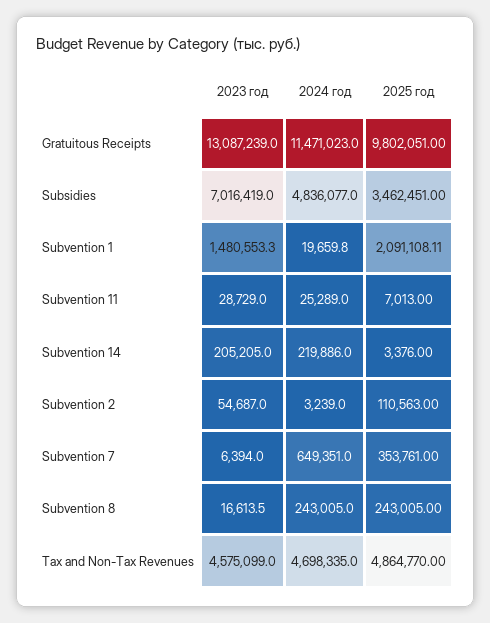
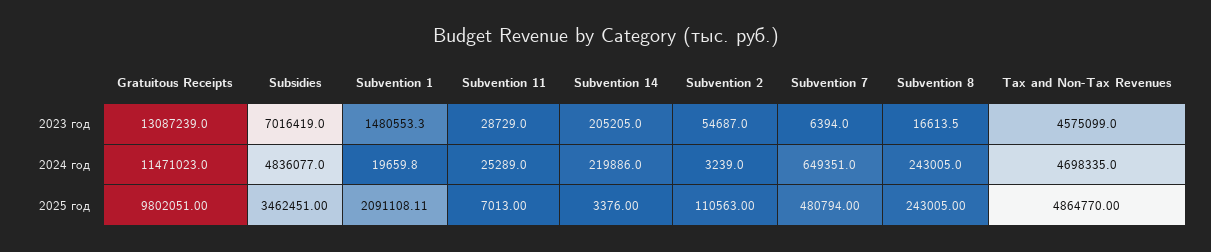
2025 год, Subvention 7: 353761 -> 480794

